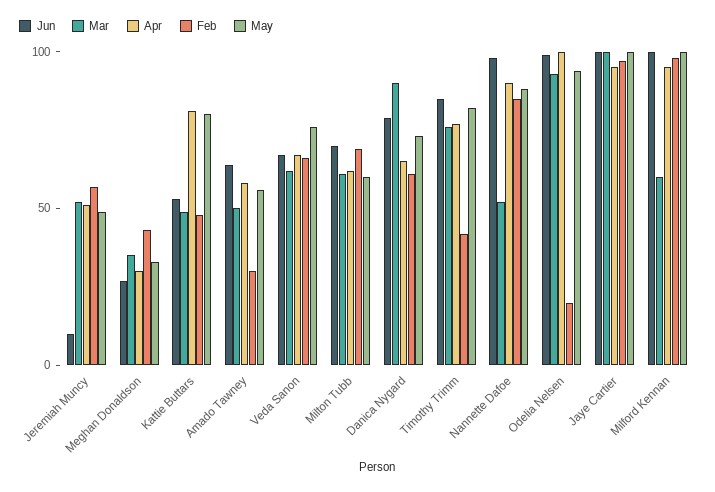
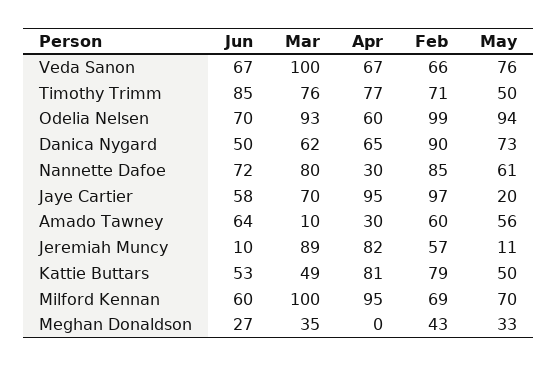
Mar, Jeremiah Muncy: 50 -> 89
Apr, Jeremiah Muncy: 50 -> 82
May, Jeremiah Muncy: 50 -> 11
Apr, Meghan Donaldson: 30 -> 0
Feb, Kattie Buttars: 50 -> 79
May, Kattie Buttars: 80 -> 50
Mar, Amado Tawney: 50 -> 10
Apr, Amado Tawney: 60 -> 30
Feb, Amado Tawney: 30 -> 60
Mar, Veda Sanon: 60 -> 100
Jun, Milton Tubb: 70 -> none
Mar, Milton Tubb: 60 -> none
Apr, Milton Tubb: 60 -> none
Feb, Milton Tubb: 70 -> none
May, Milton Tubb: 60 -> none
Jun, Danica Nygard: 80 -> 50
Mar, Danica Nygard: 90 -> 62
Feb, Danica Nygard: 60 -> 90
Feb, Timothy Trimm: 40 -> 71
May, Timothy Trimm: 80 -> 50
Jun, Nannette Dafoe: 100 -> 72
Mar, Nannette Dafoe: 50 -> 80
Apr, Nannette Dafoe: 90 -> 30
May, Nannette Dafoe: 90 -> 61
Jun, Odelia Nelsen: 100 -> 70
Apr, Odelia Nelsen: 100 -> 60
Feb, Odelia Nelsen: 20 -> 99
Jun, Jaye Cartier: 100 -> 58
Mar, Jaye Cartier: 100 -> 70
May, Jaye Cartier: 100 -> 20
Jun, Milford Kennan: 100 -> 60
Mar, Milford Kennan: 60 -> 100
Feb, Milford Kennan: 100 -> 69
May, Milford Kennan: 100 -> 70

